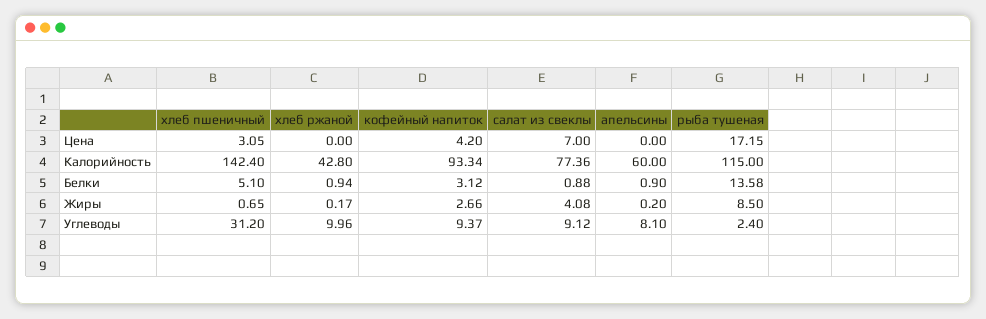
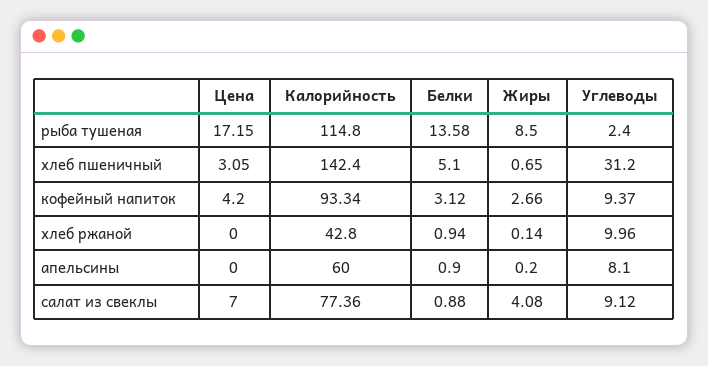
рыба тушеная, Калорийность: 115 -> 114.8
хлеб ржаной, Жиры: 0.17 -> 0.14

